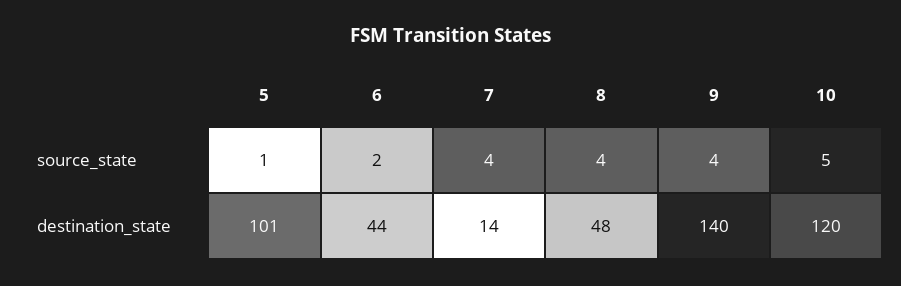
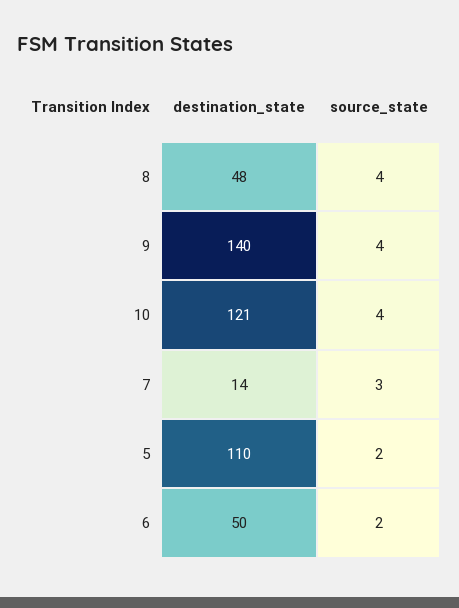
5, source_state: 1 -> 2
7, source_state: 4 -> 3
10, source_state: 5 -> 4
5, destination_state: 101 -> 110
6, destination_state: 44 -> 50
10, destination_state: 120 -> 121

